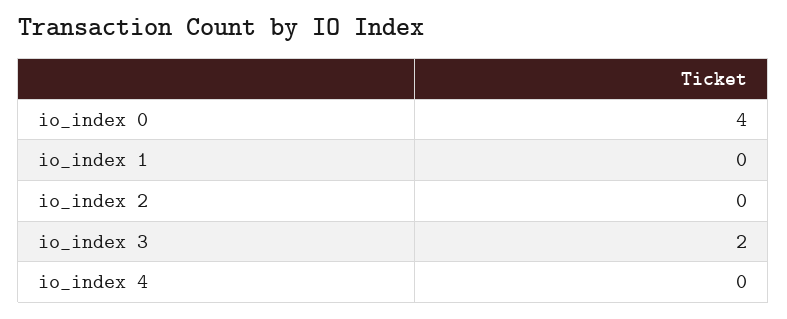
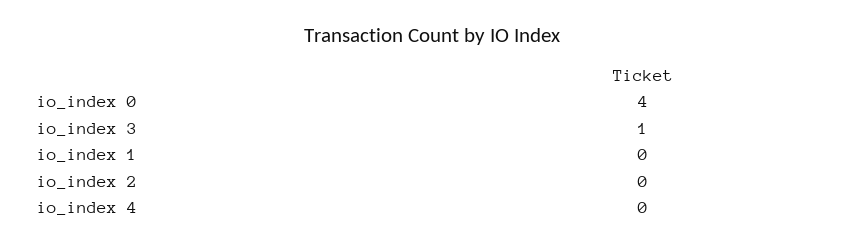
io_index 3: 2 -> 1

